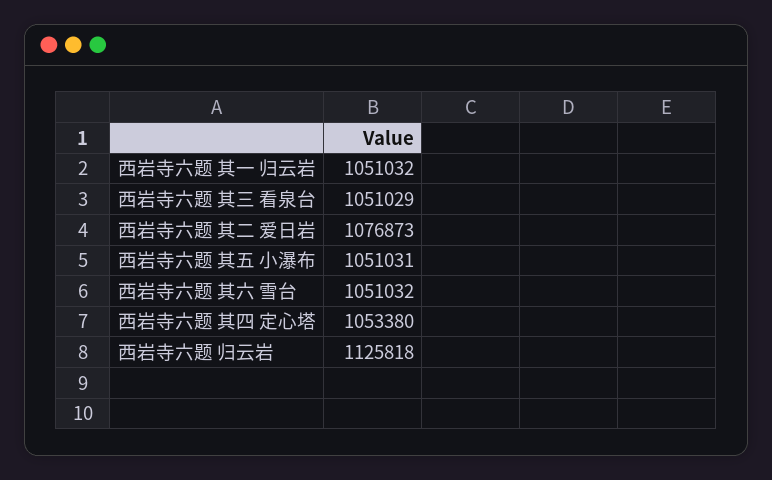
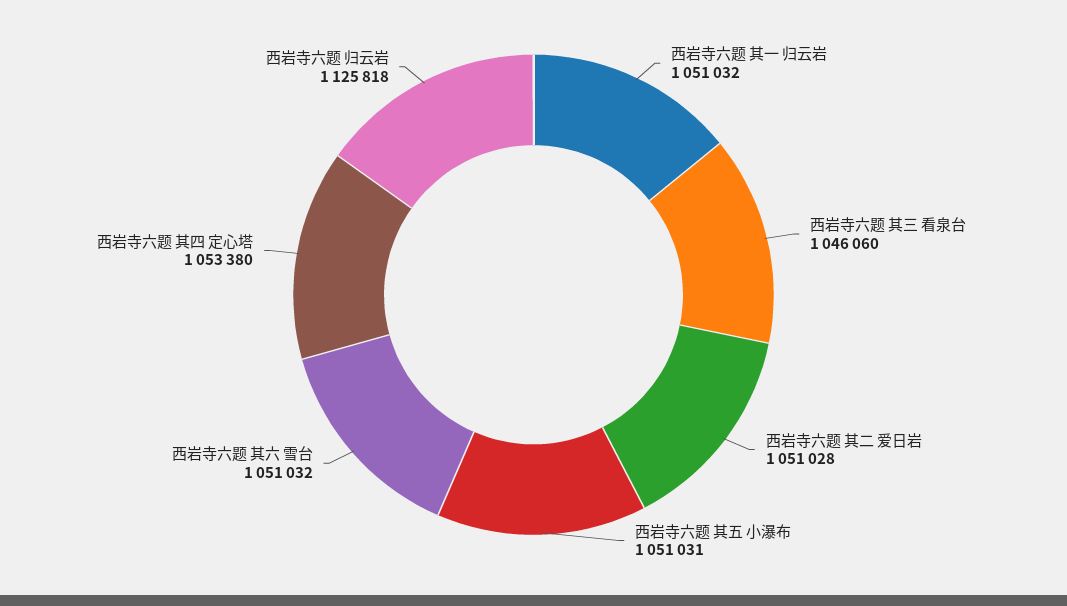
西岩寺六题 其三 看泉台: 1051029 -> 1046060
西岩寺六题 其二 爱日岩: 1076873 -> 1051028

